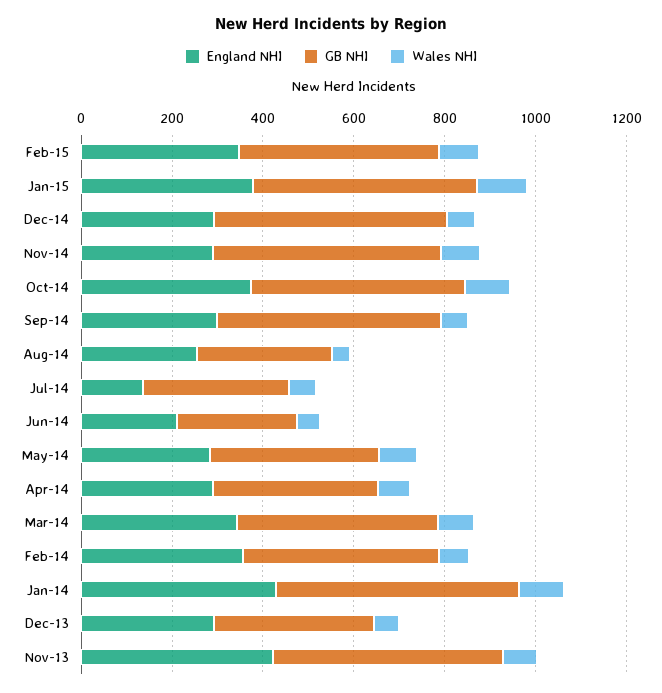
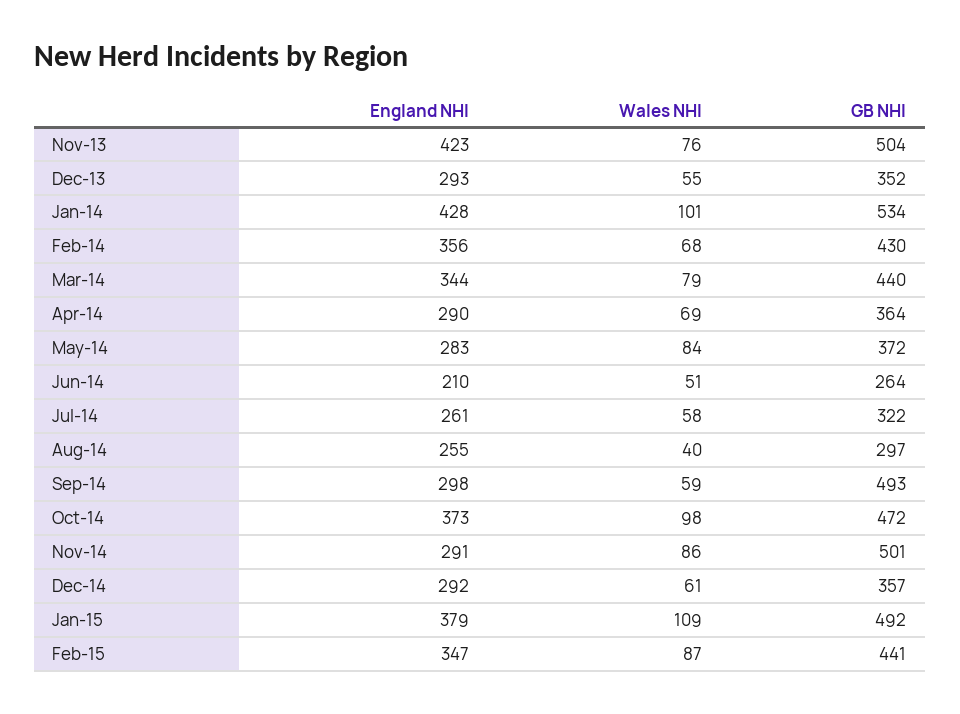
GB NHI, Dec-14: 500 -> 357
England NHI, Jul-14: 150 -> 261

